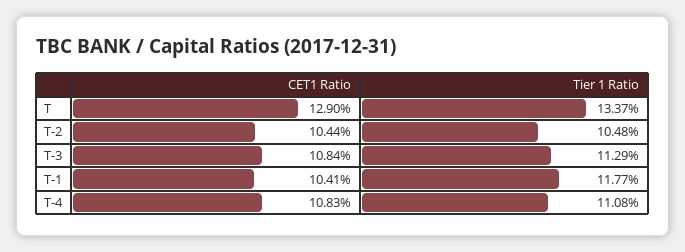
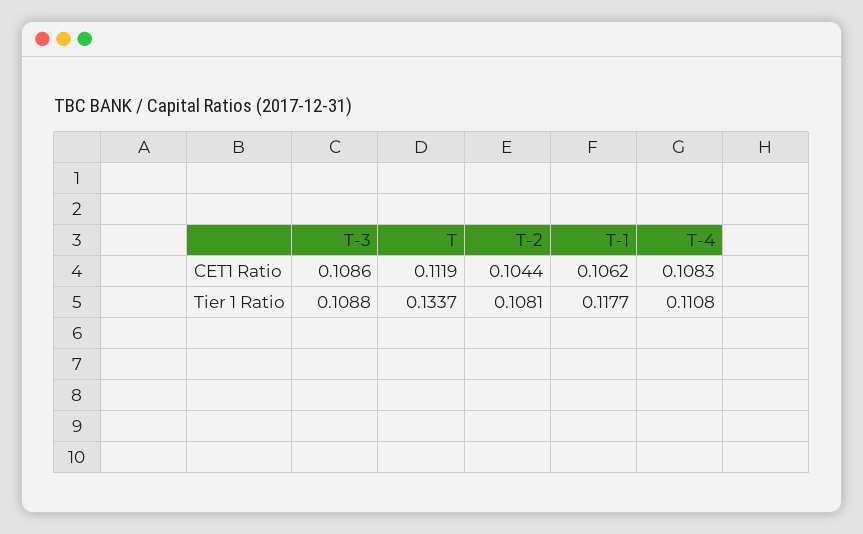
CET1 Ratio, T: 0.129 -> 0.1119
Tier 1 Ratio, T-2: 0.1048 -> 0.1081
CET1 Ratio, T-3: 0.1084 -> 0.1086
Tier 1 Ratio, T-3: 0.1129 -> 0.1088
CET1 Ratio, T-1: 0.1041 -> 0.1062

